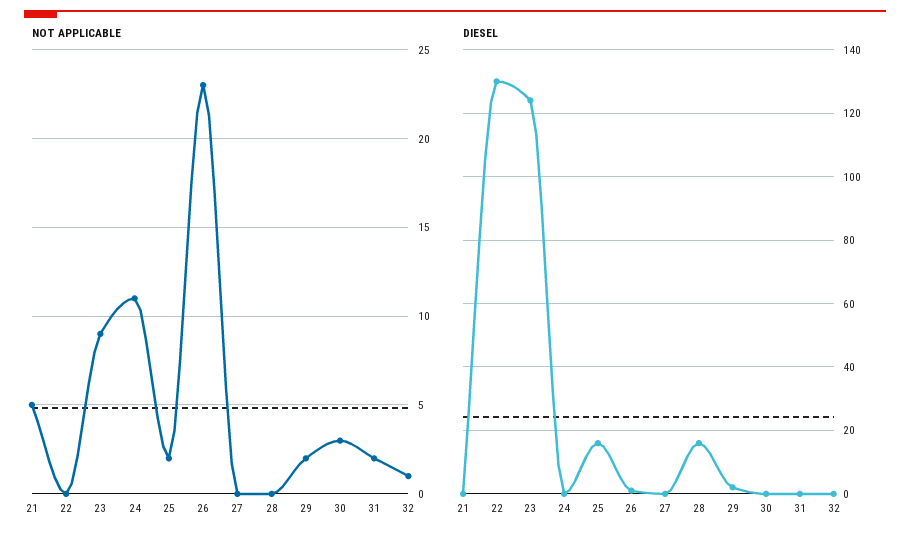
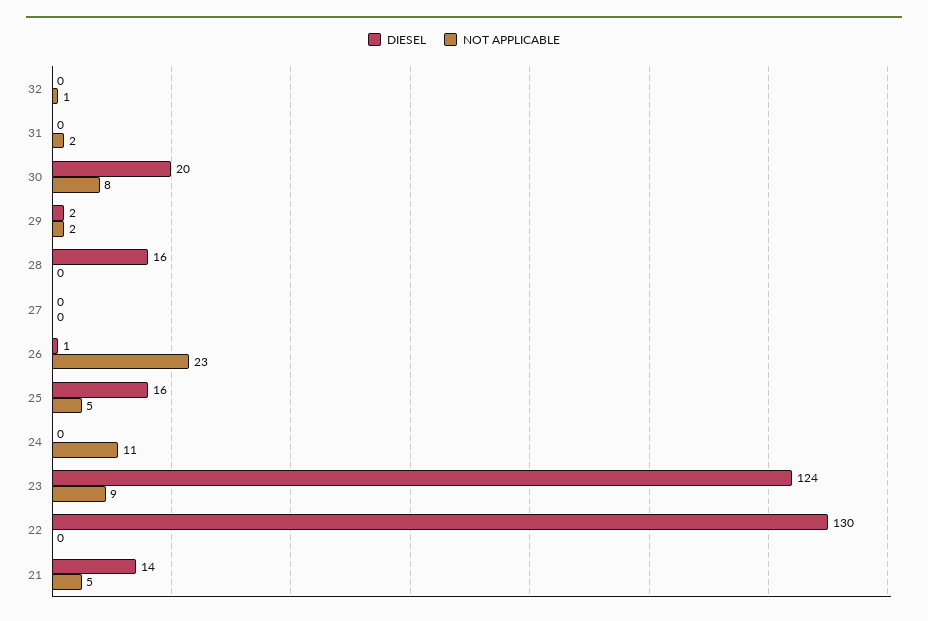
NOT APPLICABLE, 25: 2 -> 5
NOT APPLICABLE, 30: 3 -> 8
DIESEL, 21: 0 -> 14
DIESEL, 30: 0 -> 20

